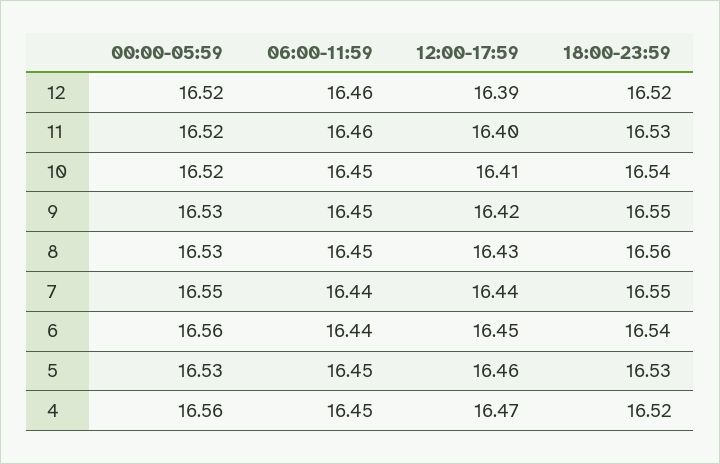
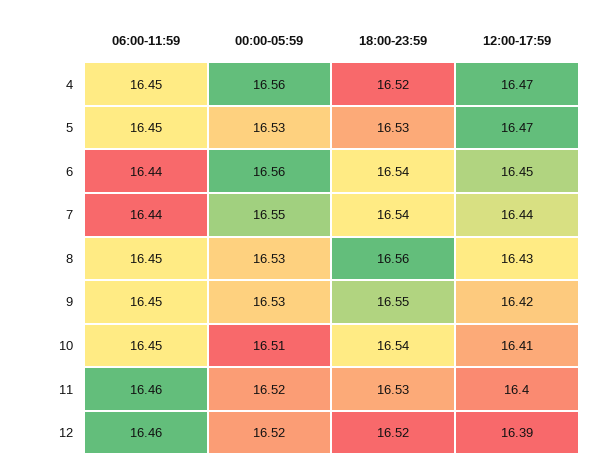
00:00-05:59, 10: 16.52 -> 16.51
18:00-23:59, 7: 16.55 -> 16.54
12:00-17:59, 5: 16.46 -> 16.47

